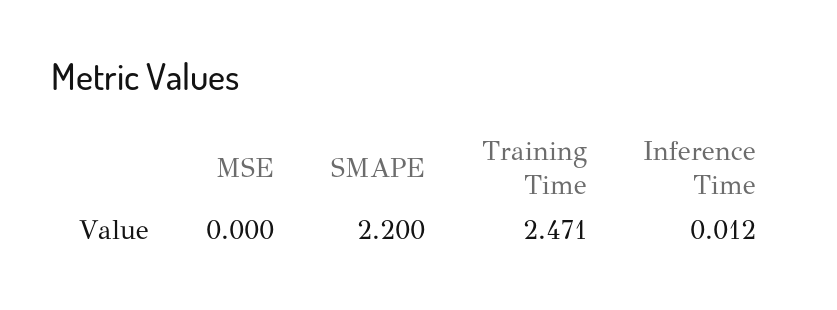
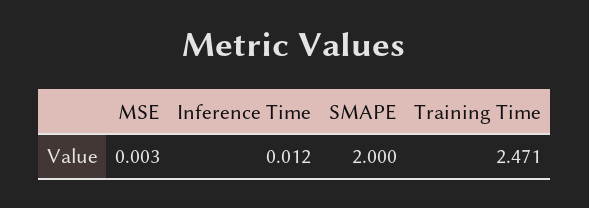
MSE: 0 -> 0.003
SMAPE: 2.2 -> 2

